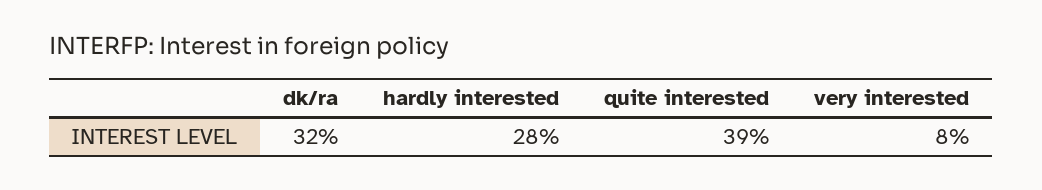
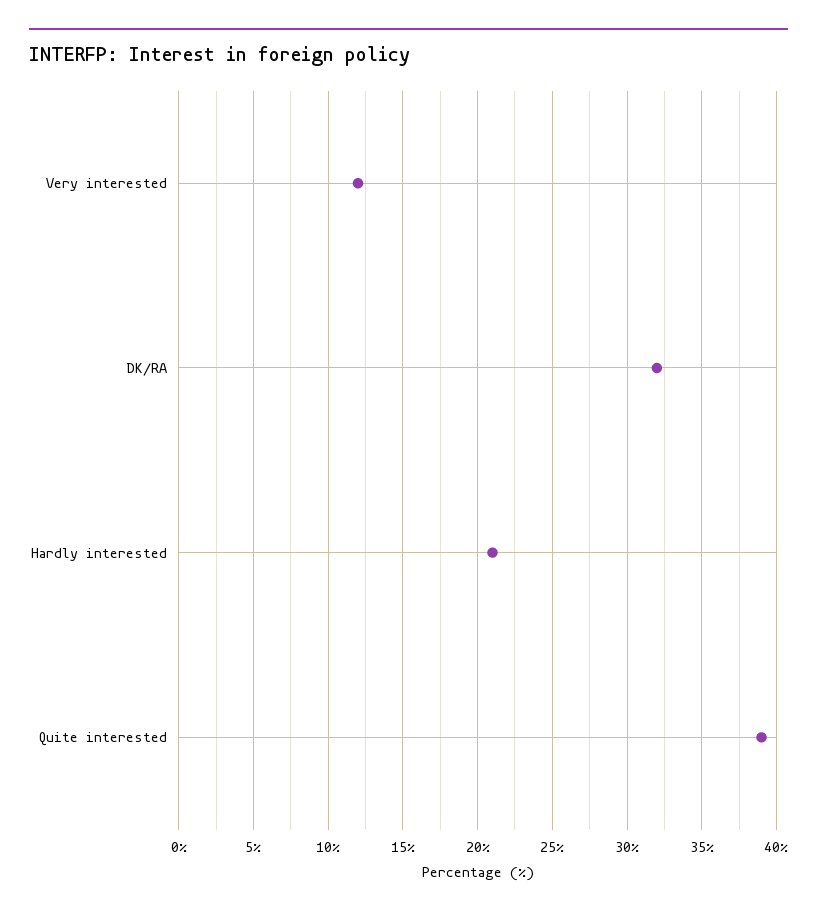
hardly interested: 28 -> 21
very interested: 8 -> 12

